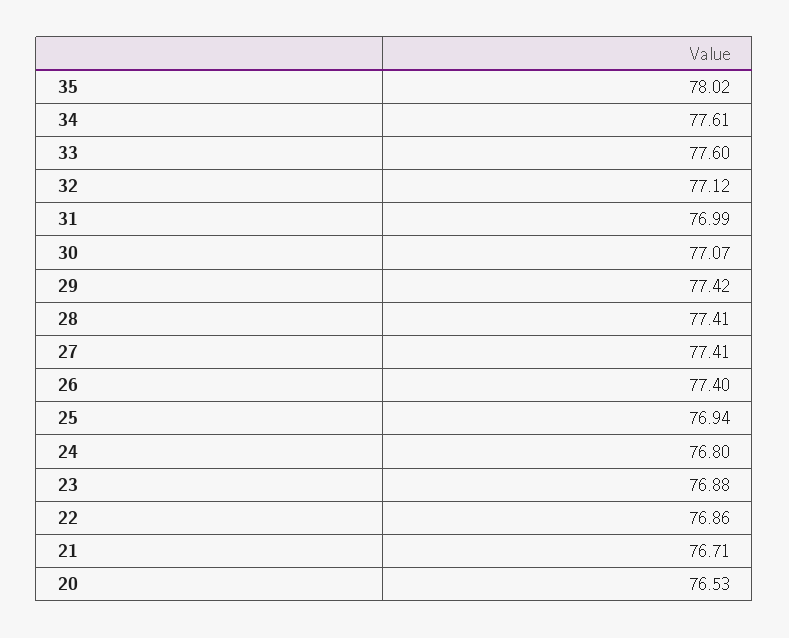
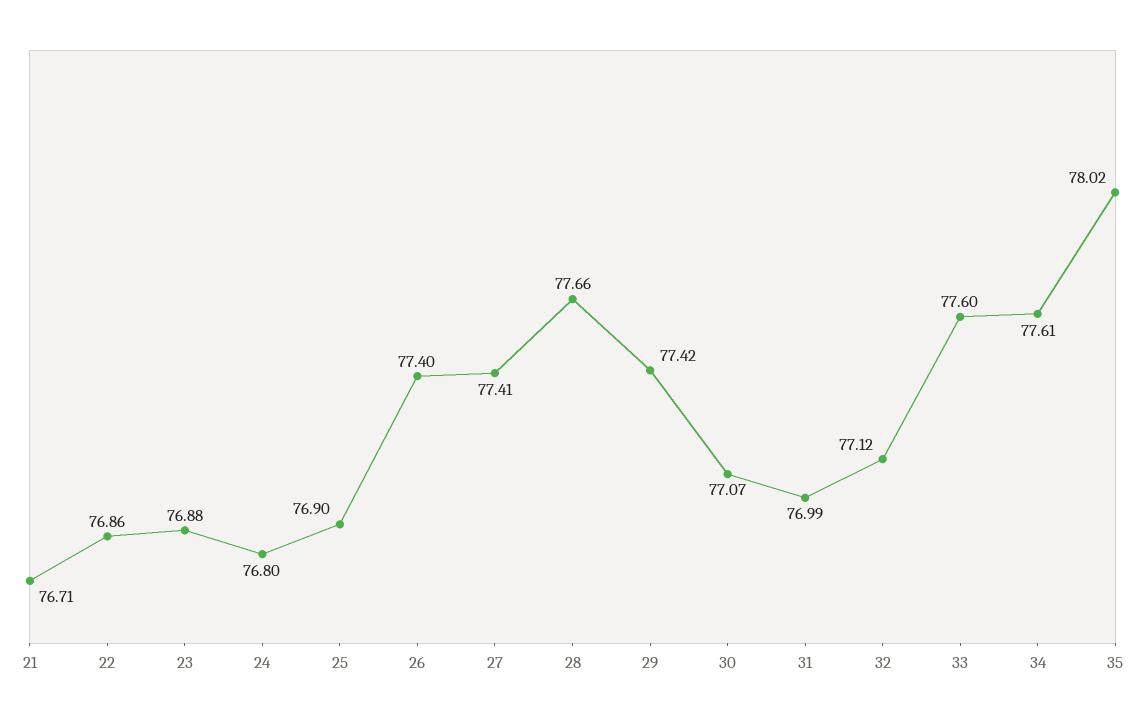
28: 77.41 -> 77.66
25: 76.94 -> 76.9
20: 76.53 -> none

